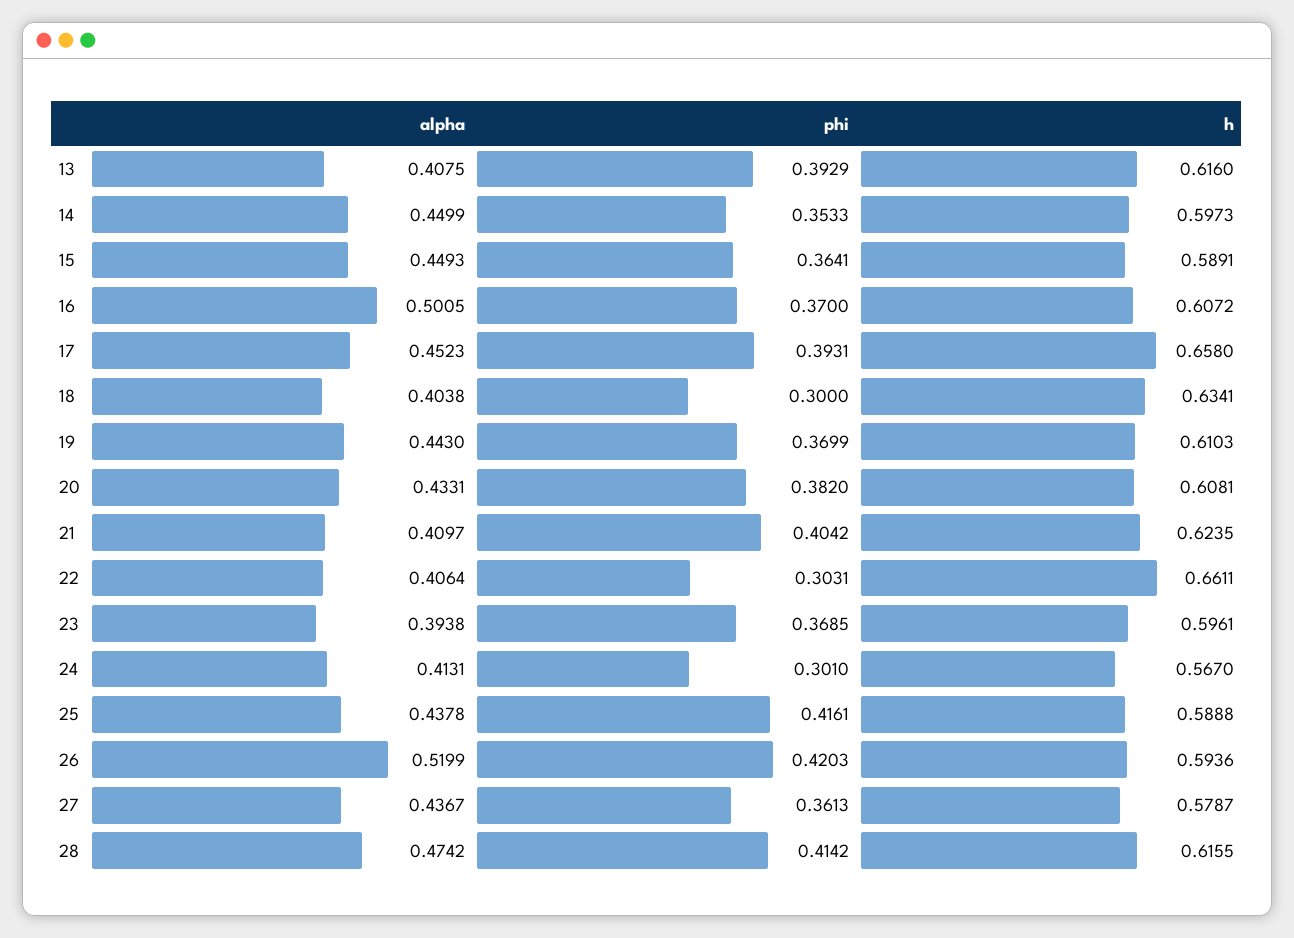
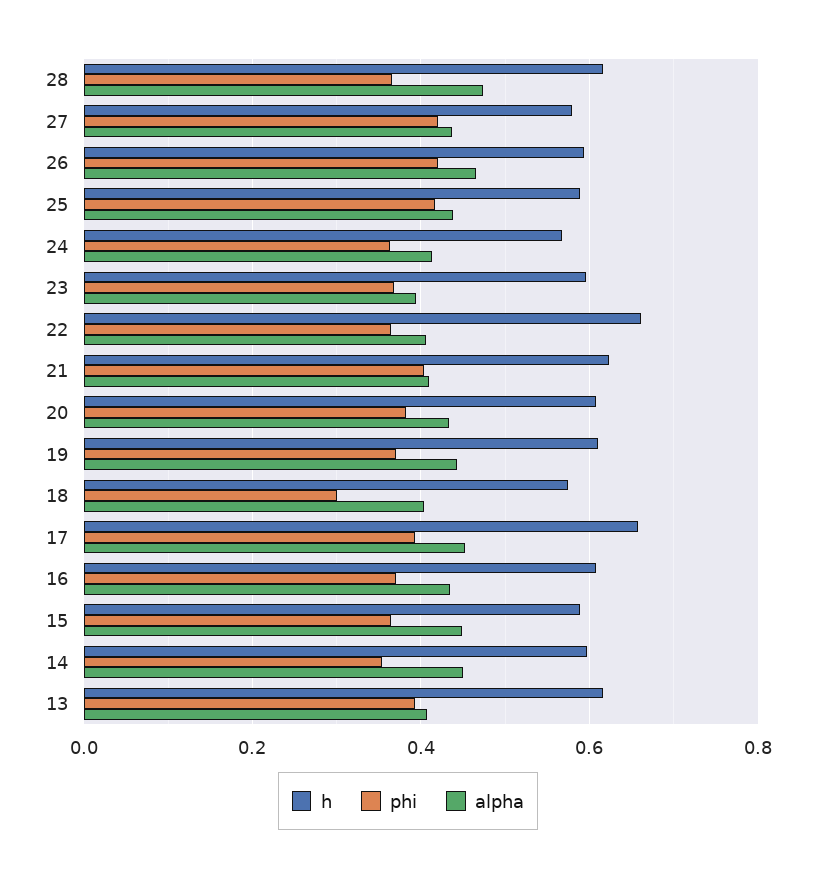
alpha, 16: 0.5005 -> 0.44
h, 18: 0.6341 -> 0.58
phi, 22: 0.3031 -> 0.36
phi, 24: 0.301 -> 0.36
alpha, 26: 0.5199 -> 0.46
phi, 27: 0.3613 -> 0.42
phi, 28: 0.4142 -> 0.36

